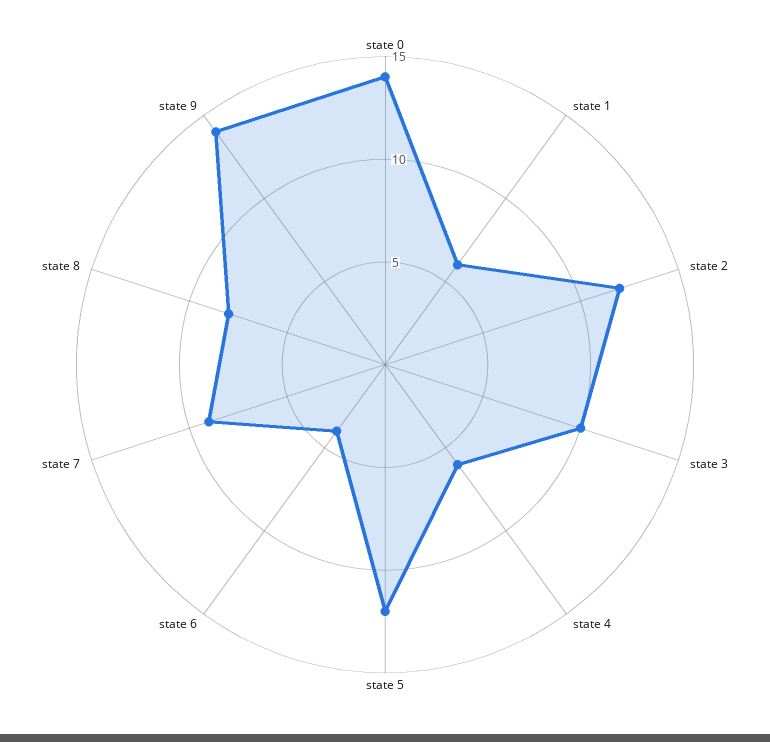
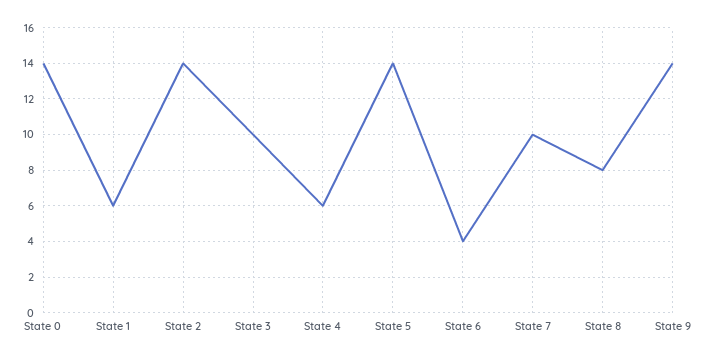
state 2: 12 -> 14
state 5: 12 -> 14
state 7: 9 -> 10

